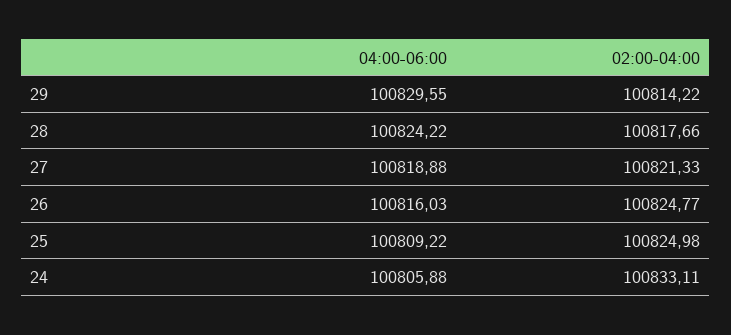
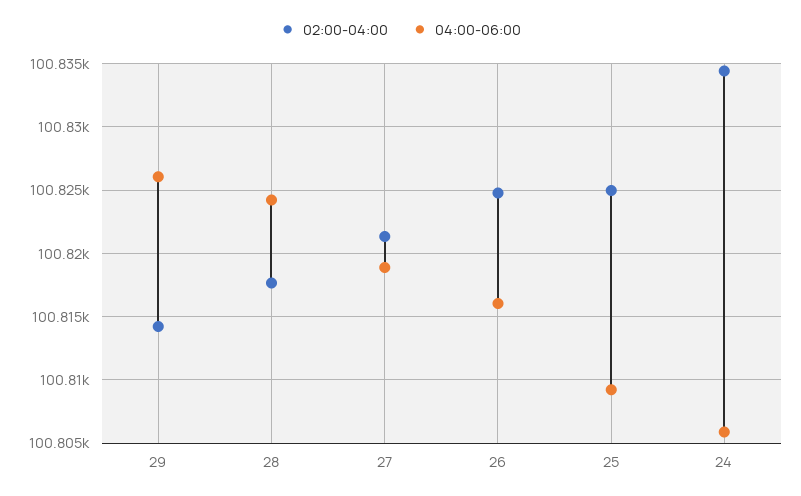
04:00-06:00, 29: 100829.55 -> 100826
02:00-04:00, 24: 100833.11 -> 100834.5

